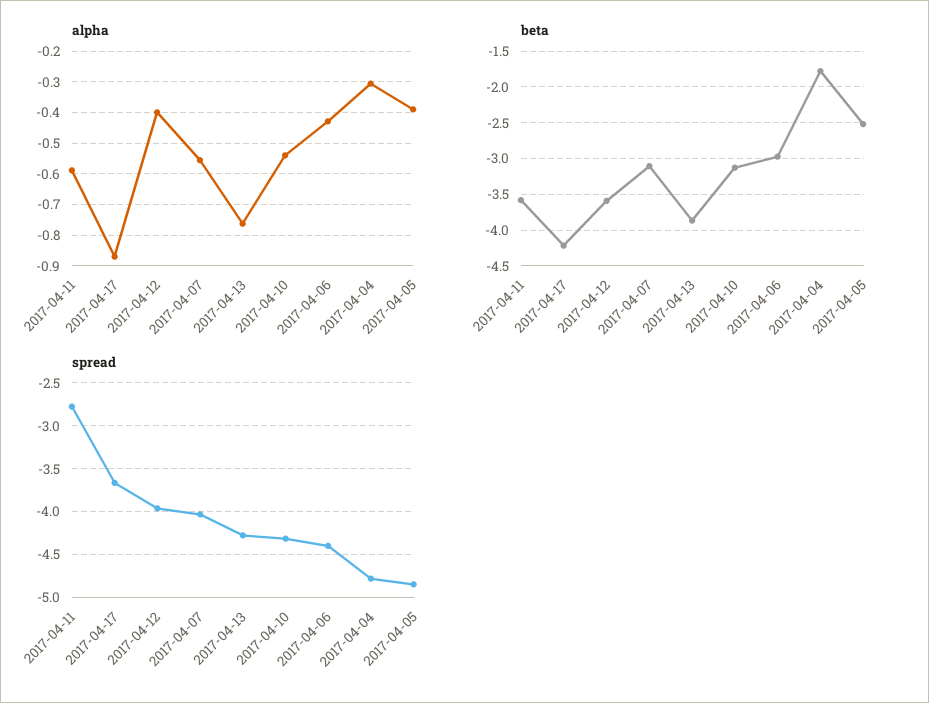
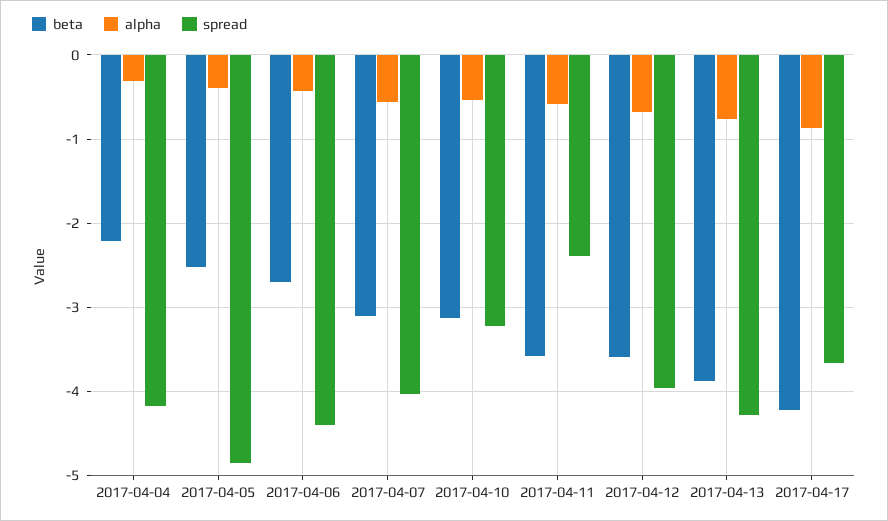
alpha, 2017-04-12: -0.4 -> -0.7
beta, 2017-04-06: -3 -> -2.7
beta, 2017-04-04: -1.8 -> -2.2
spread, 2017-04-11: -2.8 -> -2.4
spread, 2017-04-10: -4.3 -> -3.2
spread, 2017-04-04: -4.8 -> -4.2

